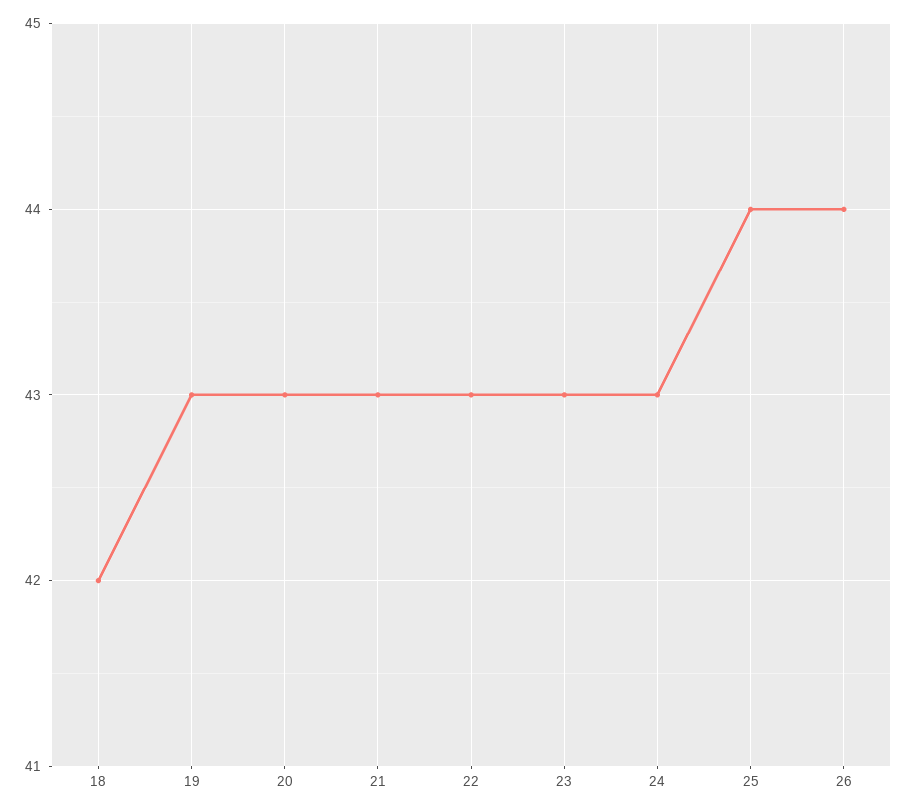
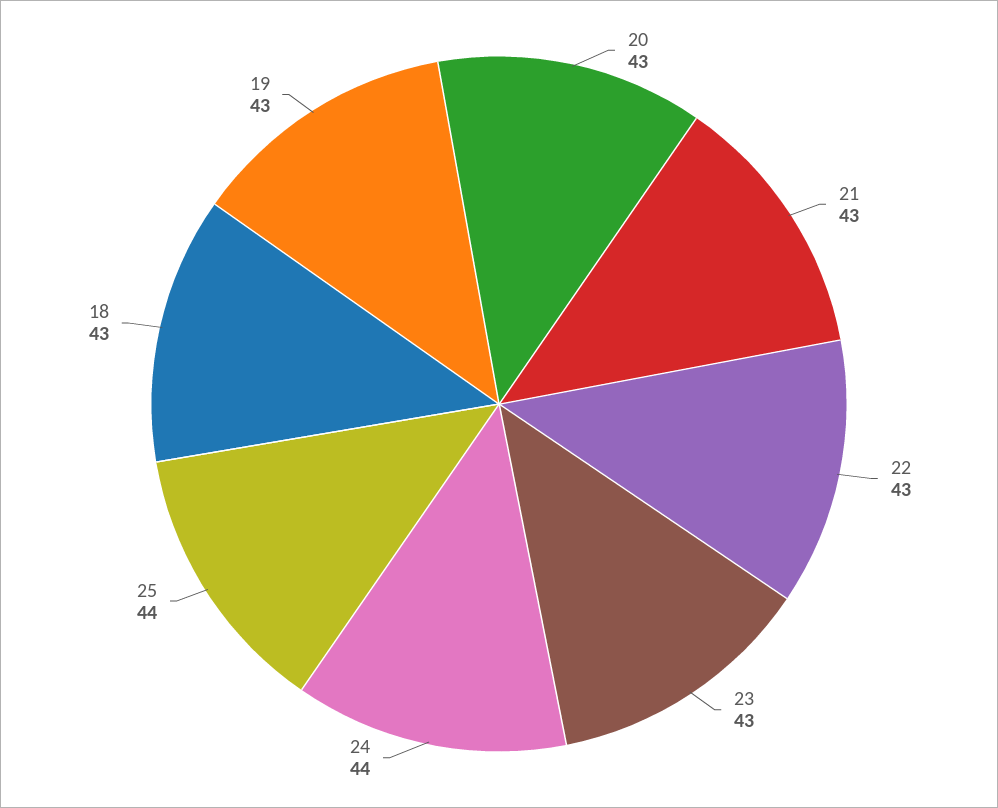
18: 42 -> 43
24: 43 -> 44
26: 44 -> none

